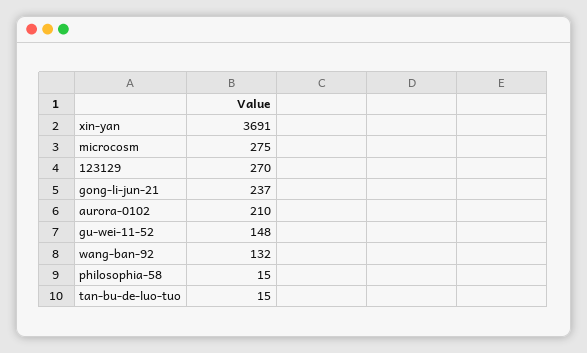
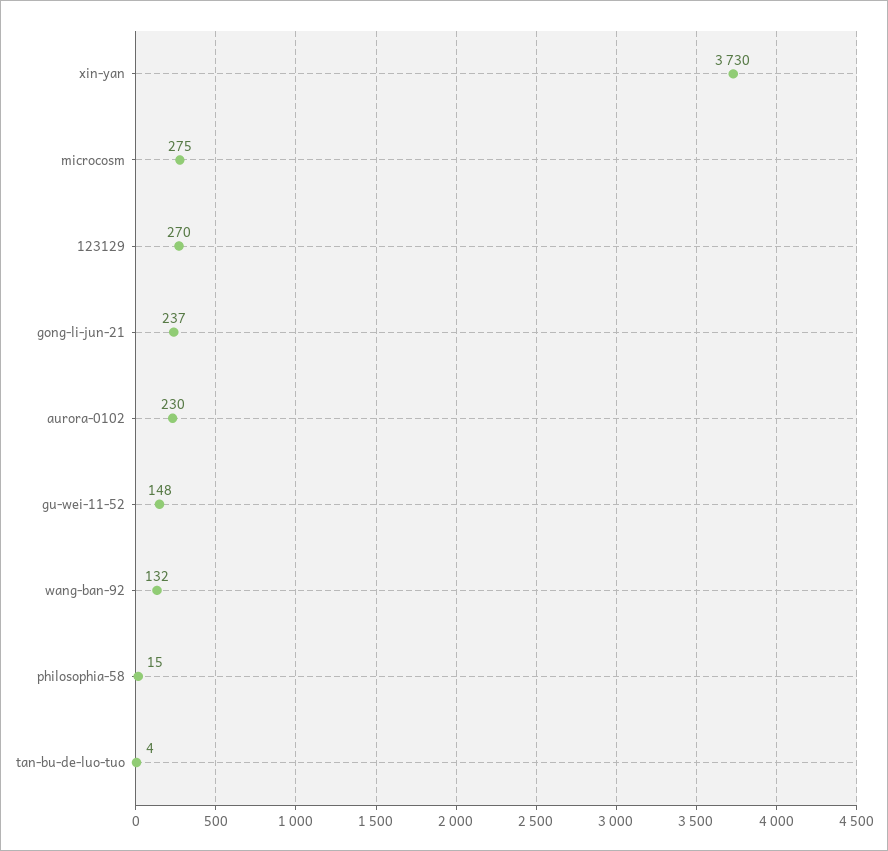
xin-yan: 3691 -> 3730
aurora-0102: 210 -> 230
tan-bu-de-luo-tuo: 15 -> 4

